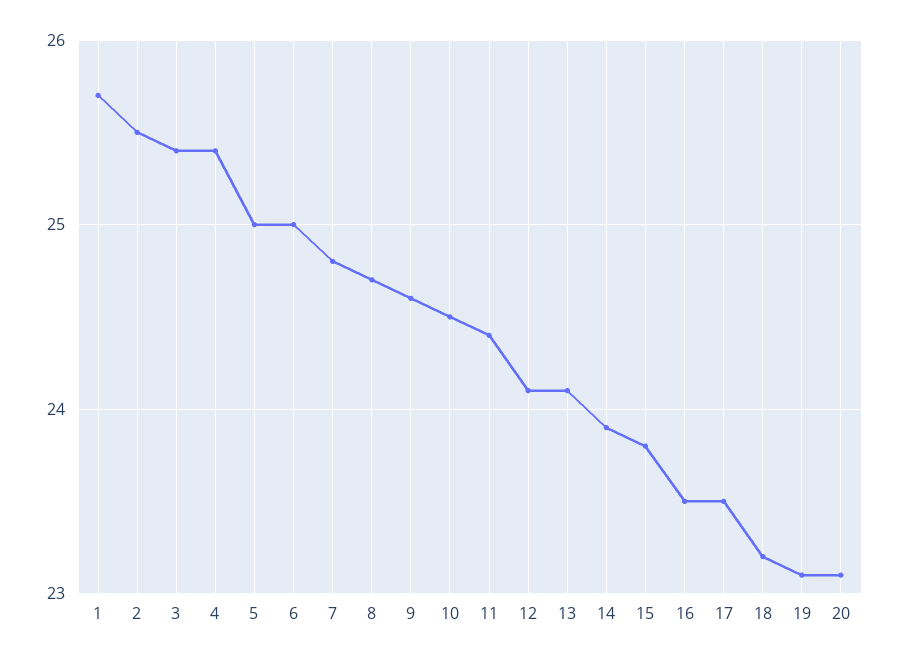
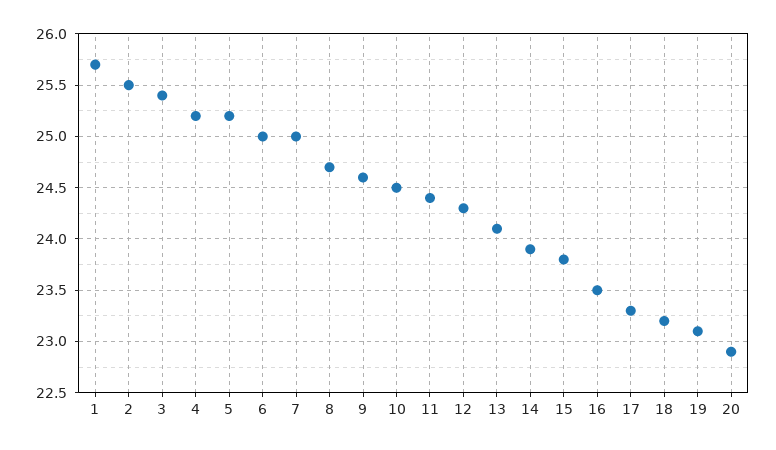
4: 25.4 -> 25.2
5: 25 -> 25.2
7: 24.8 -> 25
12: 24.1 -> 24.3
17: 23.5 -> 23.3
20: 23.1 -> 22.9

